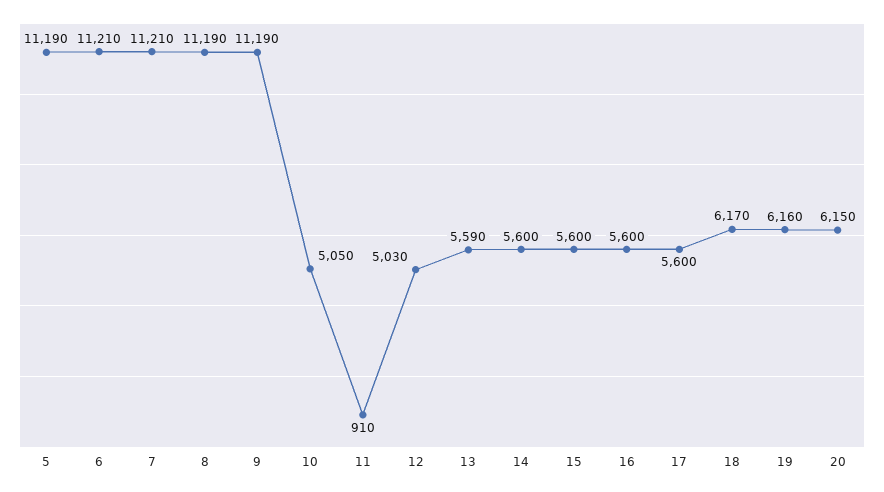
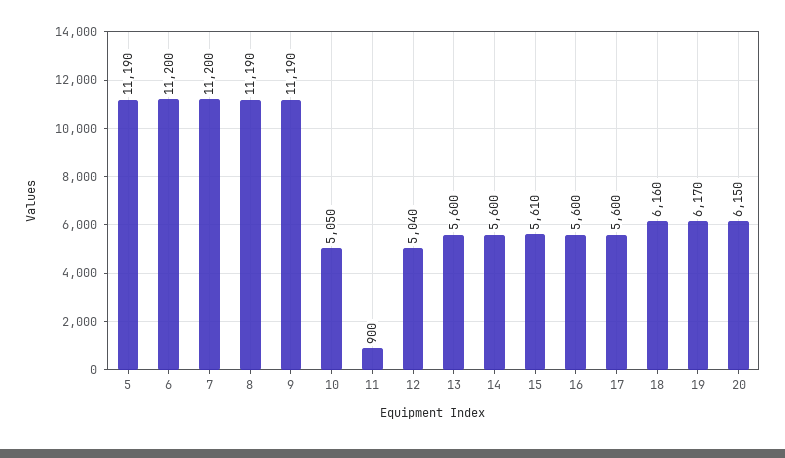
6: 11210 -> 11200
7: 11210 -> 11200
11: 910 -> 900
12: 5030 -> 5040
13: 5590 -> 5600
15: 5600 -> 5610
18: 6170 -> 6160
19: 6160 -> 6170

